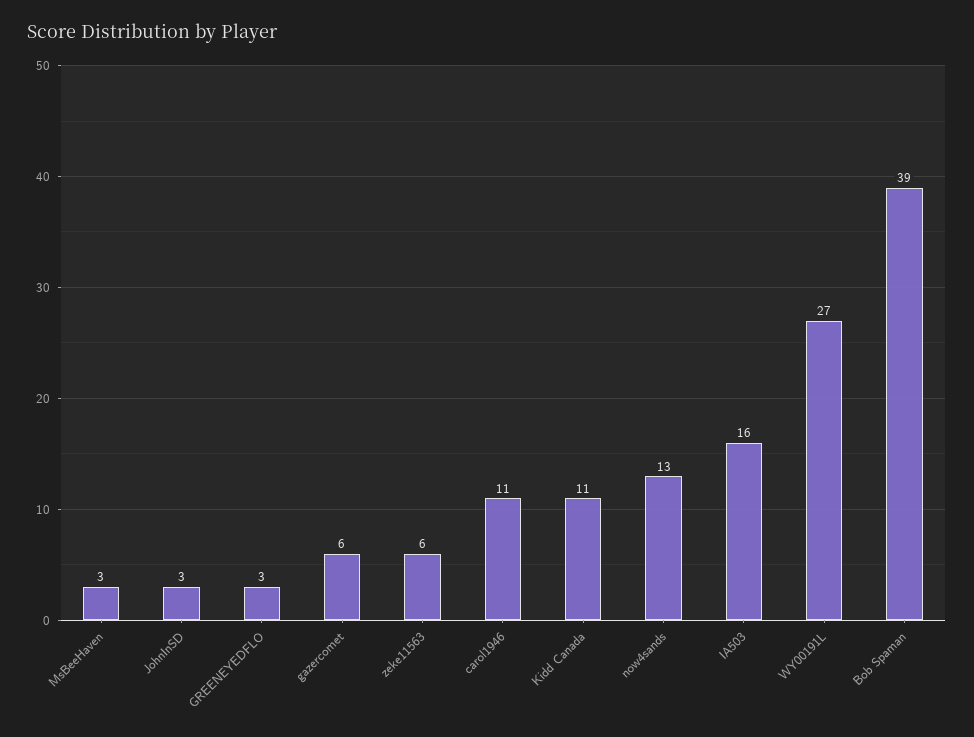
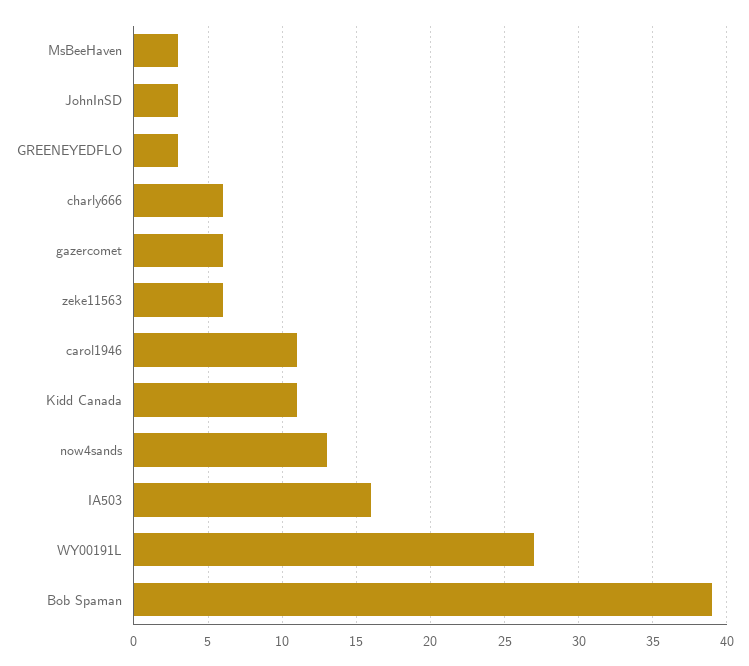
charly666: none -> 6

